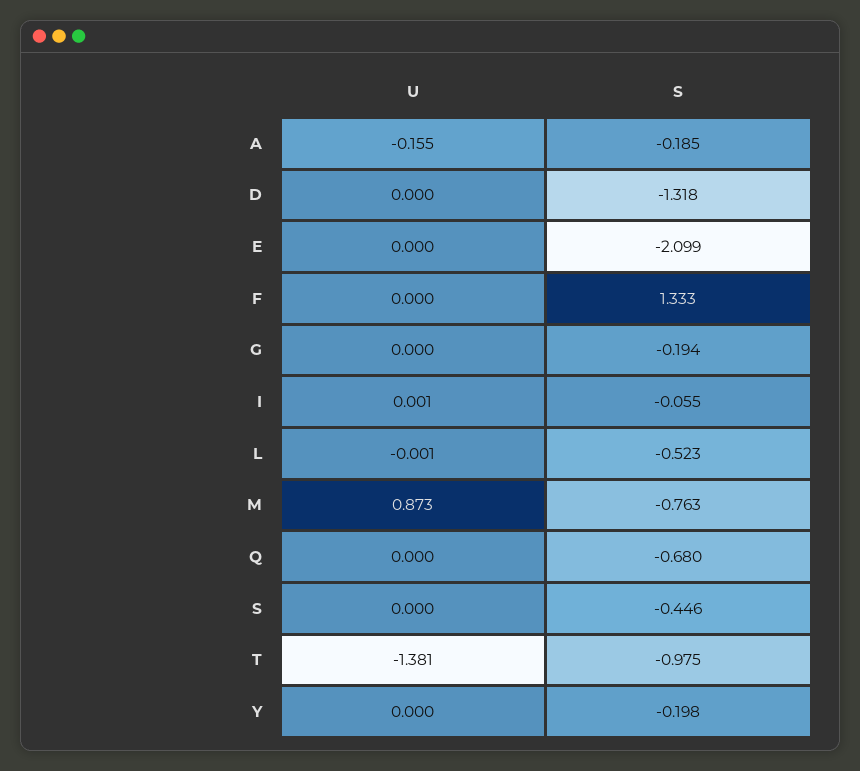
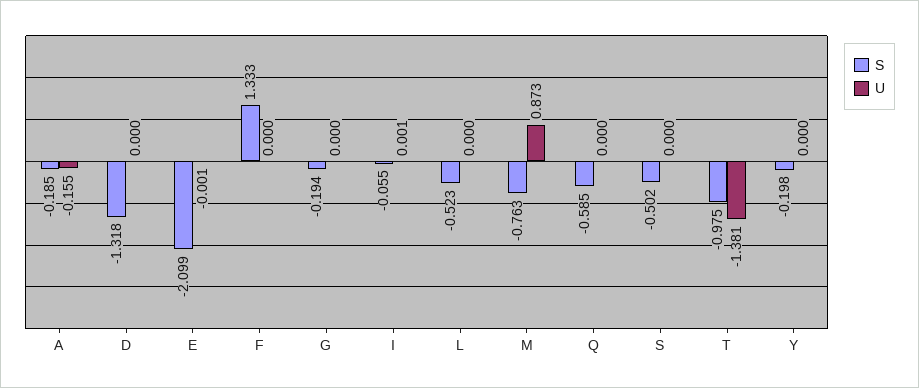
U, E: 0 -> -0.001
U, L: -0.001 -> 0
S, Q: -0.68 -> -0.585
S, S: -0.446 -> -0.502

